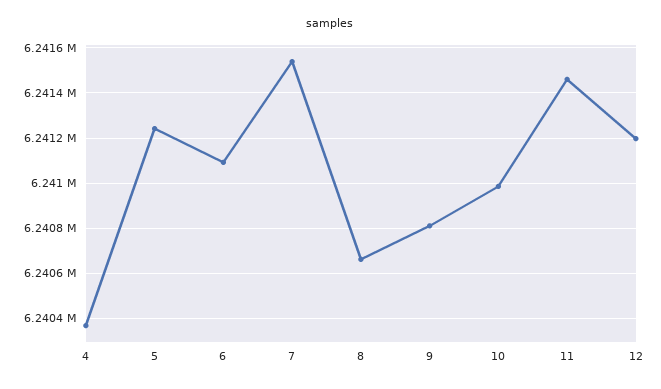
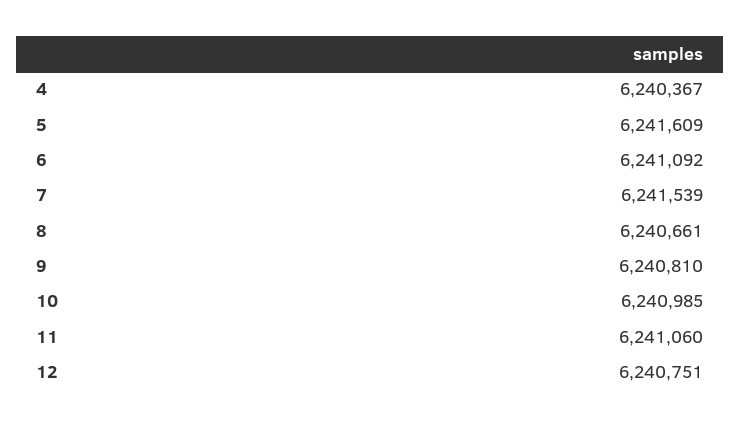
5: 6241250 -> 6241609
11: 6241450 -> 6241060
12: 6241200 -> 6240751

